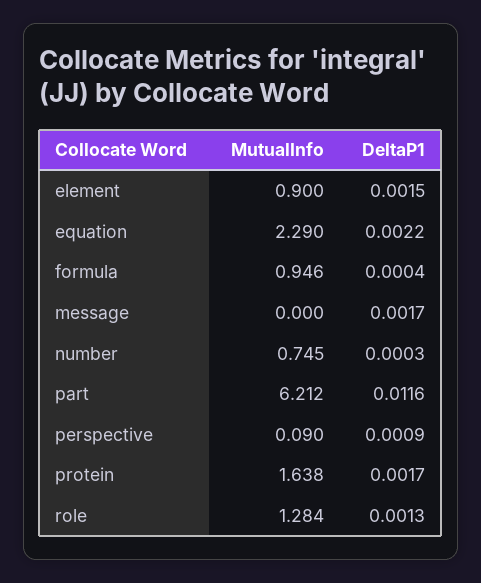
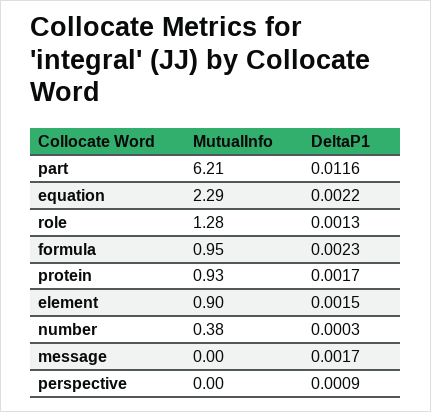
DeltaP1, formula: 0.0004 -> 0.0023
MutualInfo, number: 0.745 -> 0.38
MutualInfo, perspective: 0.09 -> 0
MutualInfo, protein: 1.638 -> 0.93

